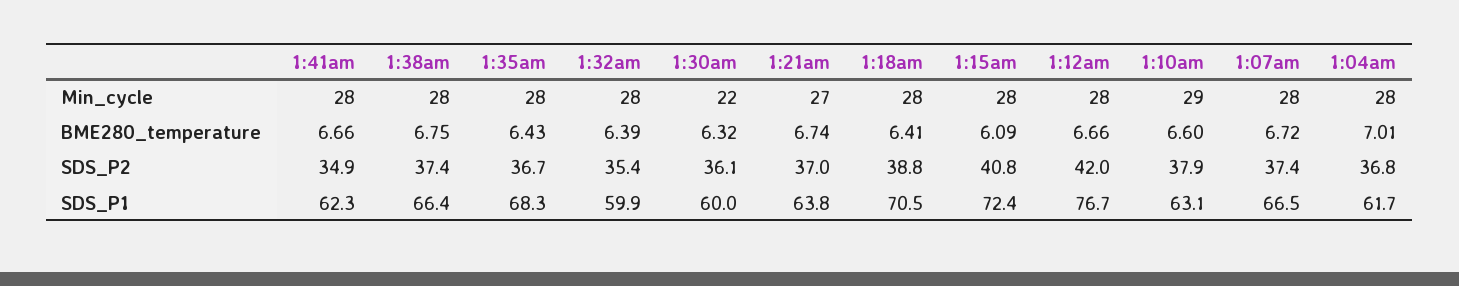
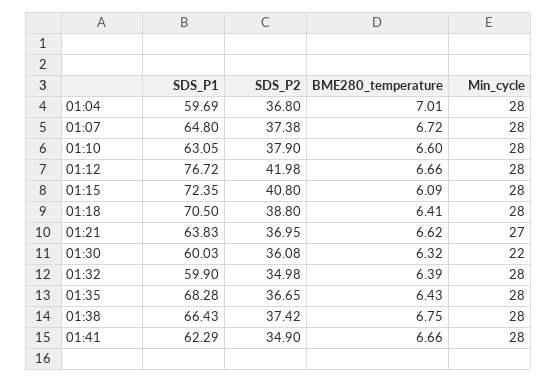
1:10am, Min_cycle: 29 -> 28
1:21am, BME280_temperature: 6.74 -> 6.62
1:32am, SDS_P2: 35.4 -> 34.98
1:07am, SDS_P1: 66.5 -> 64.8
1:04am, SDS_P1: 61.7 -> 59.69

